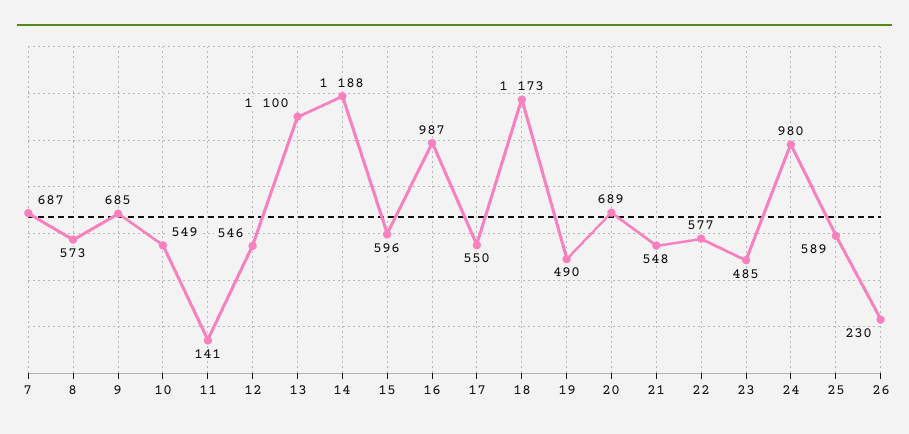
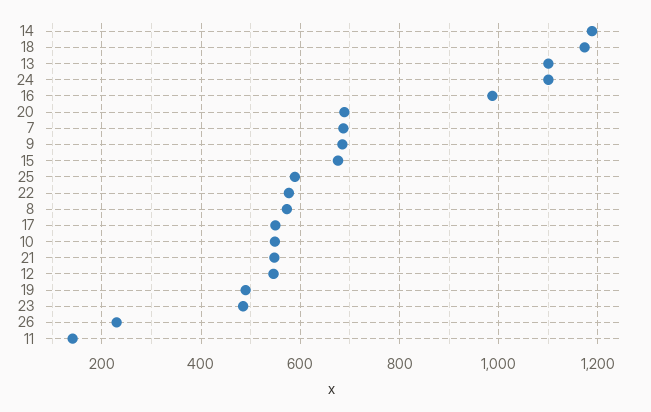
15: 596 -> 680
24: 980 -> 1100

